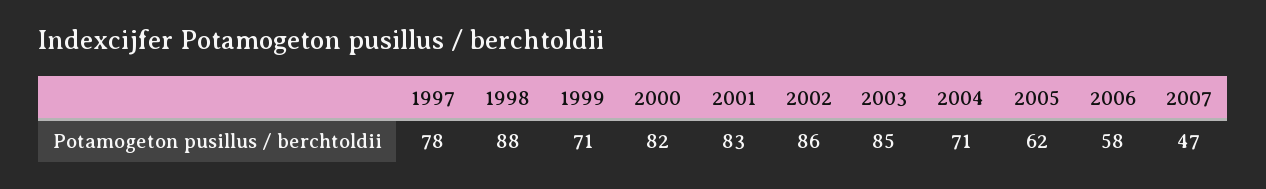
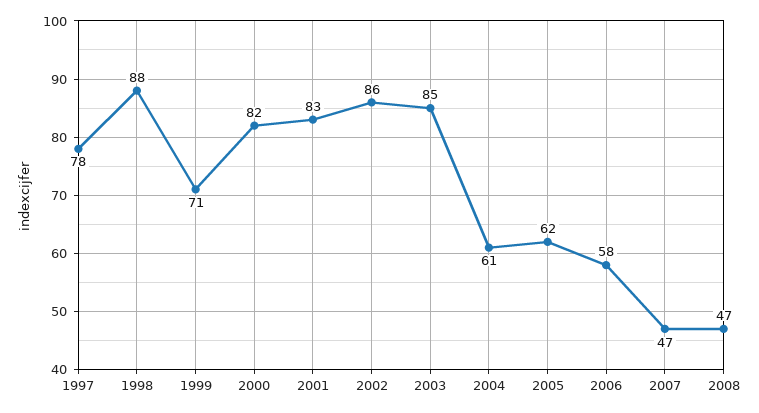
2004: 71 -> 61
2008: none -> 47

